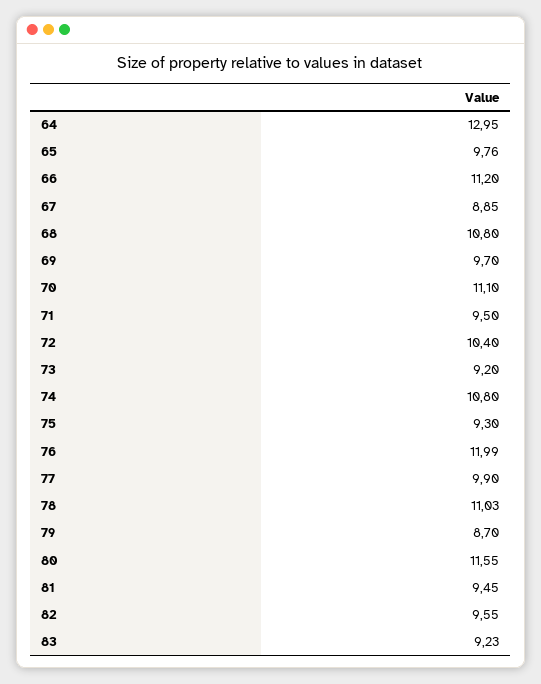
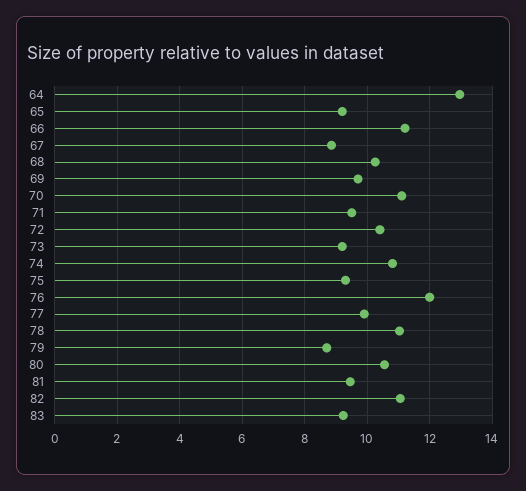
65: 9.76 -> 9.2
68: 10.8 -> 10.2
80: 11.55 -> 10.6
82: 9.55 -> 11

